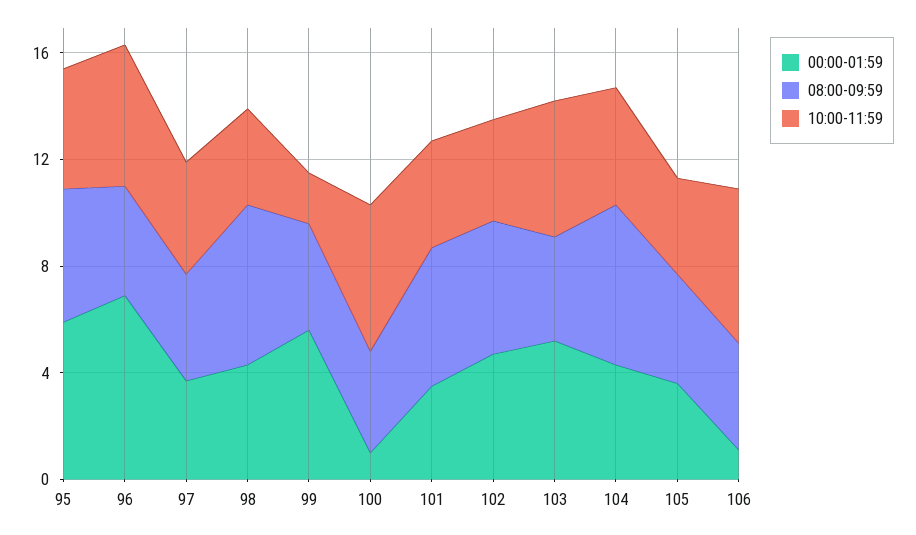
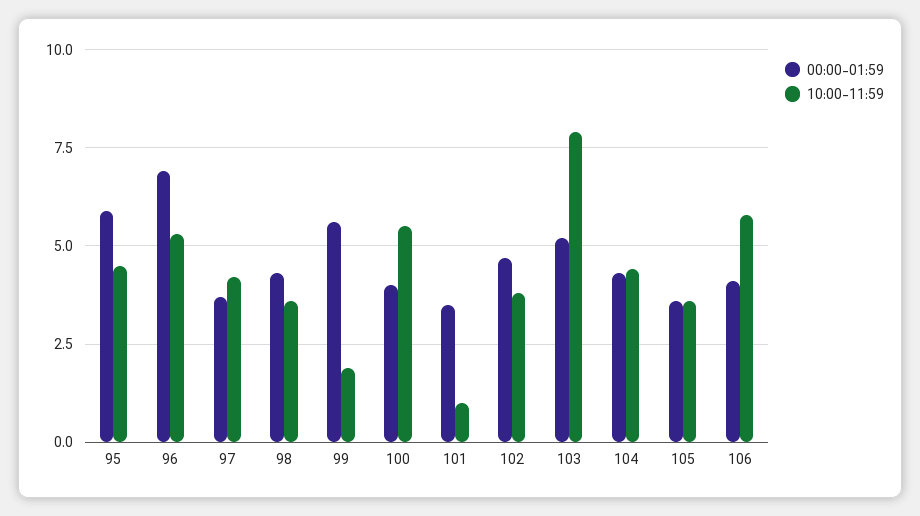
08:00-09:59, 95: 5 -> none
08:00-09:59, 96: 4 -> none
08:00-09:59, 97: 4 -> none
08:00-09:59, 98: 6 -> none
08:00-09:59, 99: 4 -> none
00:00-01:59, 100: 1 -> 4
08:00-09:59, 100: 4 -> none
08:00-09:59, 101: 5 -> none
10:00-11:59, 101: 4 -> 1
08:00-09:59, 102: 5 -> none
08:00-09:59, 103: 4 -> none
10:00-11:59, 103: 5 -> 8
08:00-09:59, 104: 6 -> none
08:00-09:59, 105: 4 -> none
00:00-01:59, 106: 1 -> 4
08:00-09:59, 106: 4 -> none

